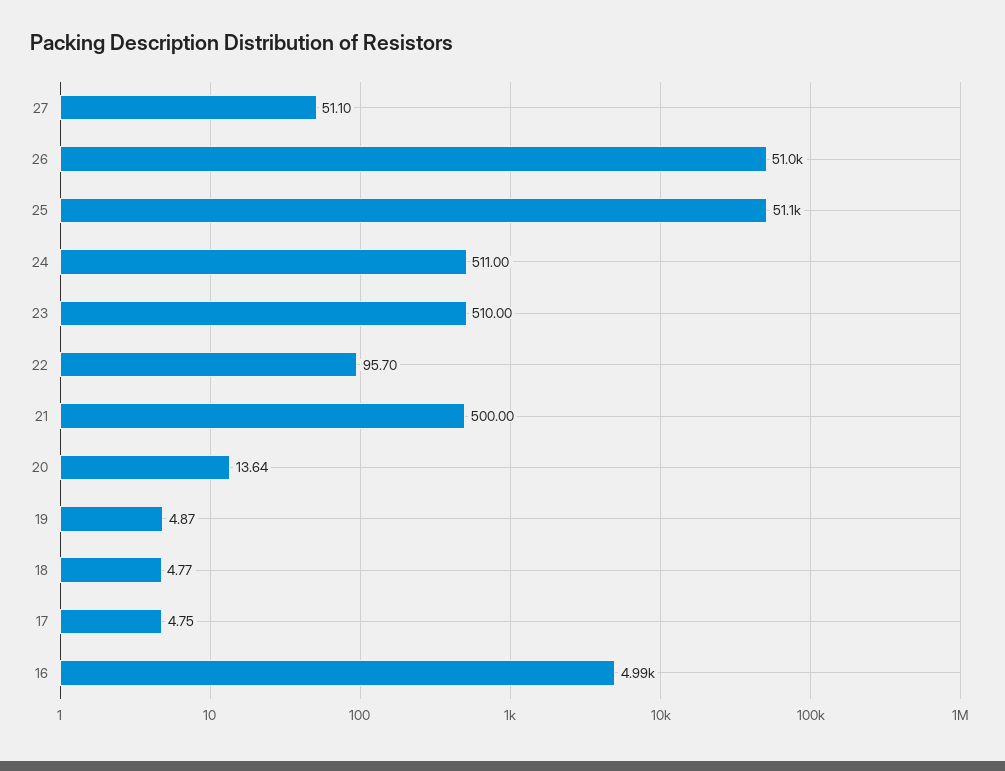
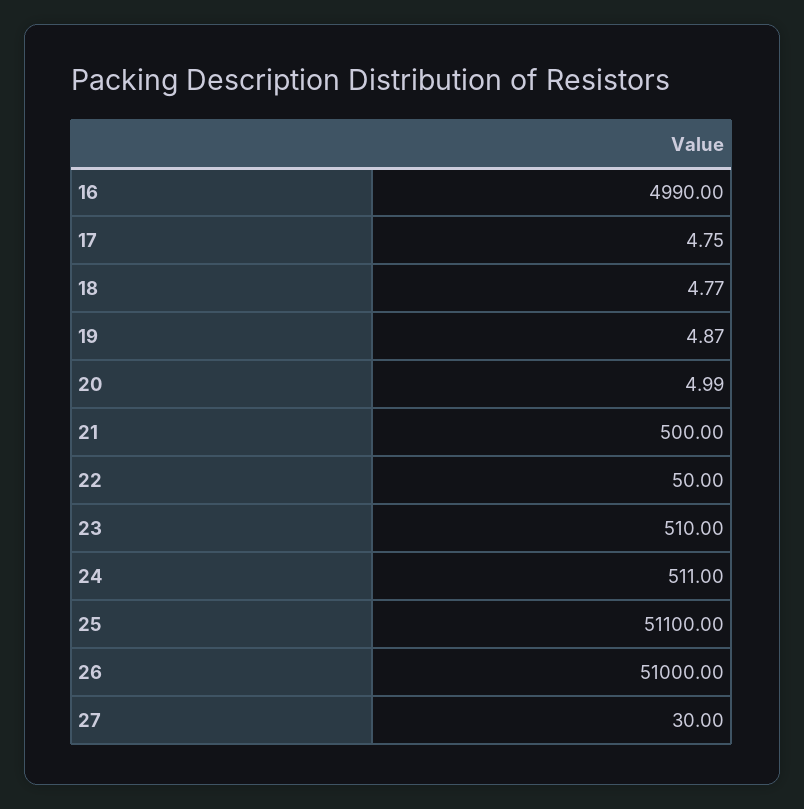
27: 51.1 -> 30
22: 95.7 -> 50
20: 13.64 -> 4.99

